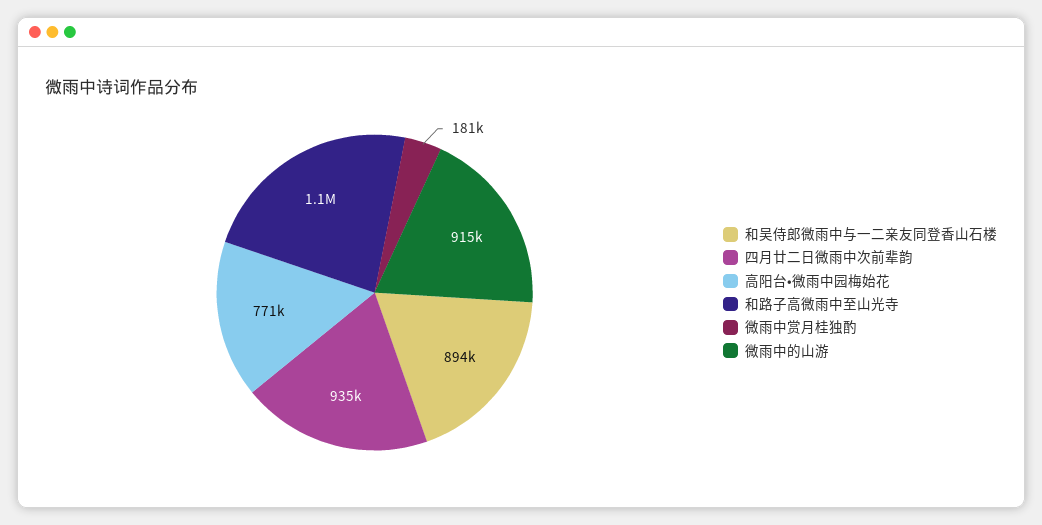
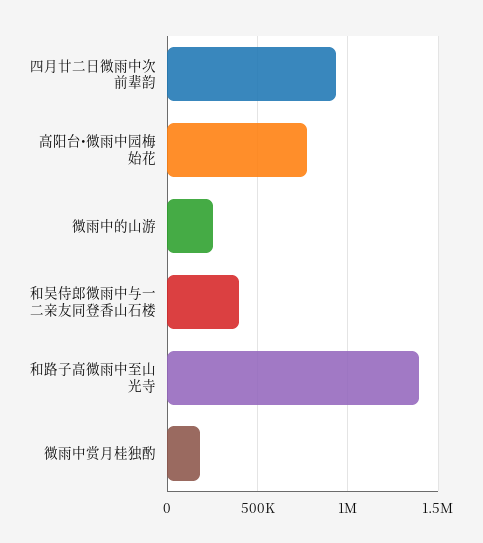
和吴侍郎微雨中与一二亲友同登香山石楼: 894000 -> 400000
和路子高微雨中至山光寺: 1100000 -> 1400000
微雨中的山游: 915000 -> 250000

